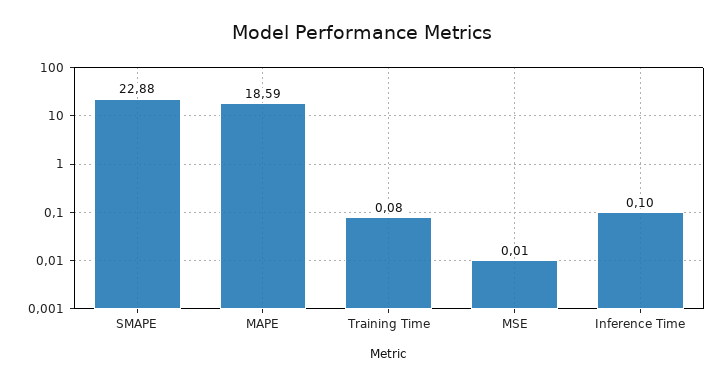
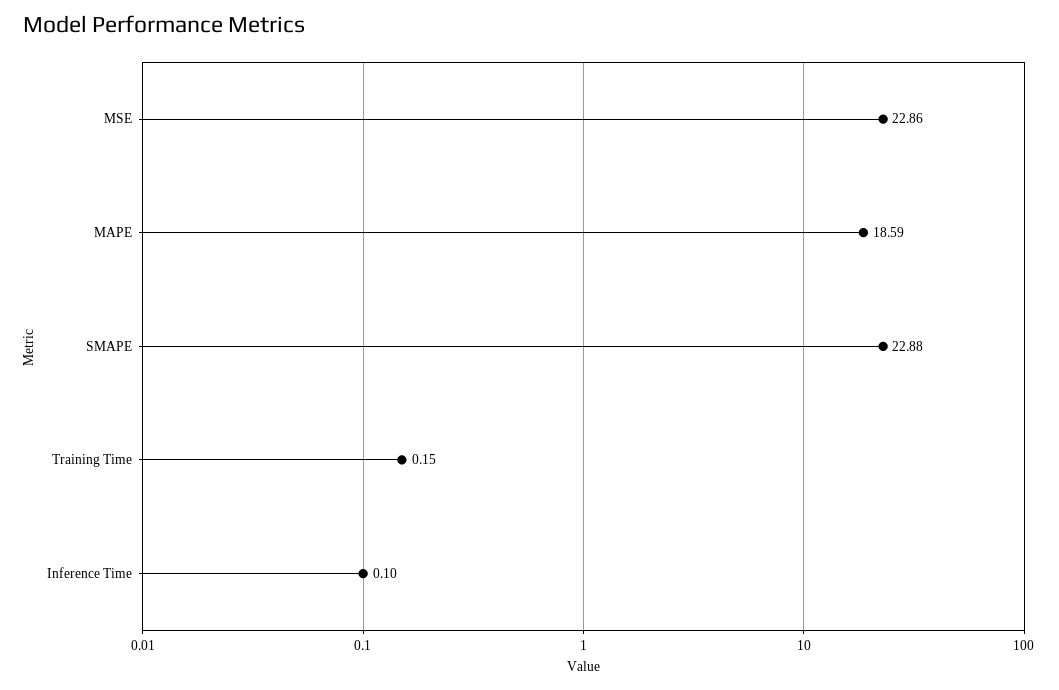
Training Time: 0.08 -> 0.15
MSE: 0.01 -> 22.86

